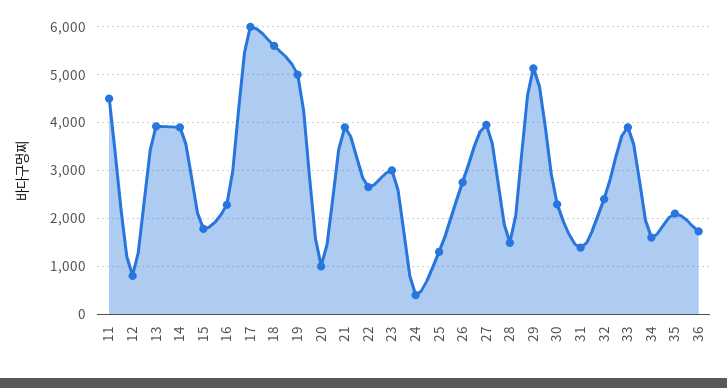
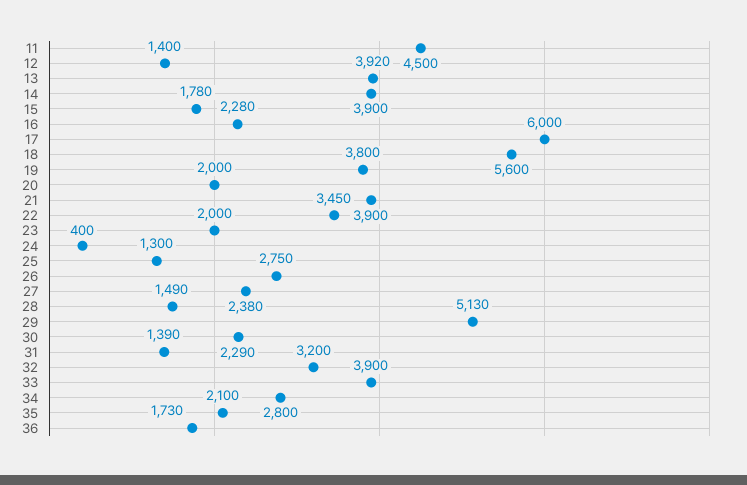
12: 800 -> 1400
19: 5000 -> 3800
20: 1000 -> 2000
22: 2600 -> 3450
23: 3000 -> 2000
27: 4000 -> 2380
32: 2400 -> 3200
34: 1600 -> 2800

